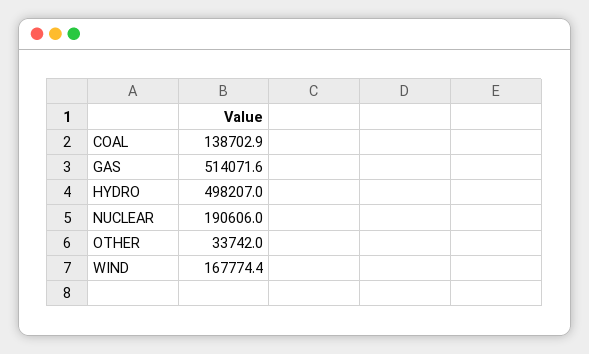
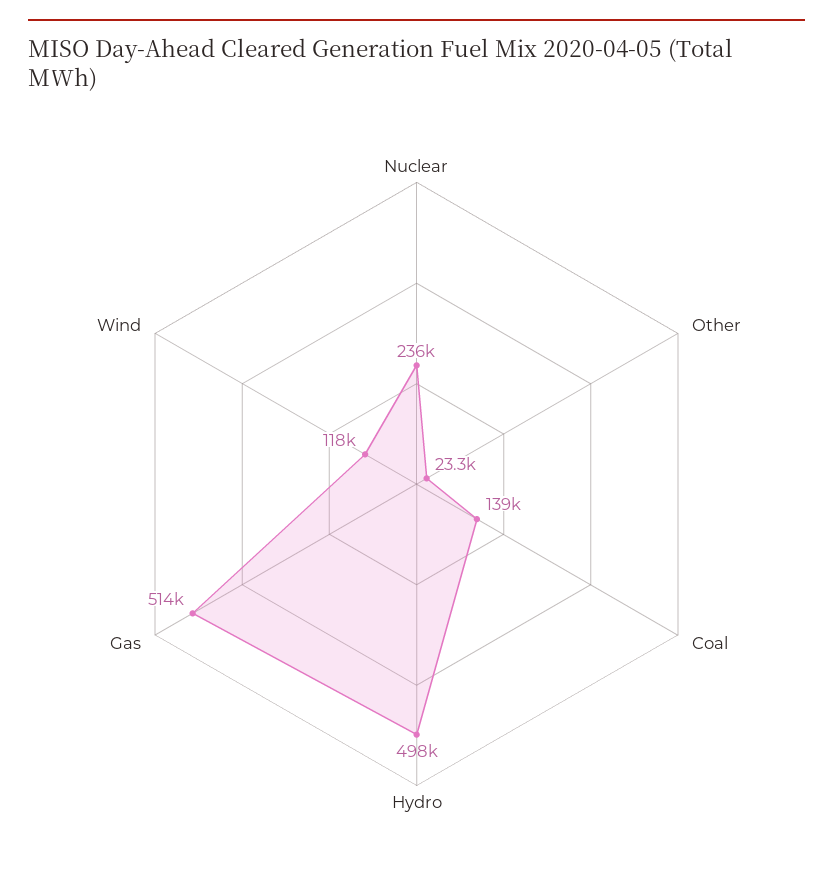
NUCLEAR: 190606 -> 236000
OTHER: 33742 -> 23300
WIND: 167774.4 -> 118000

